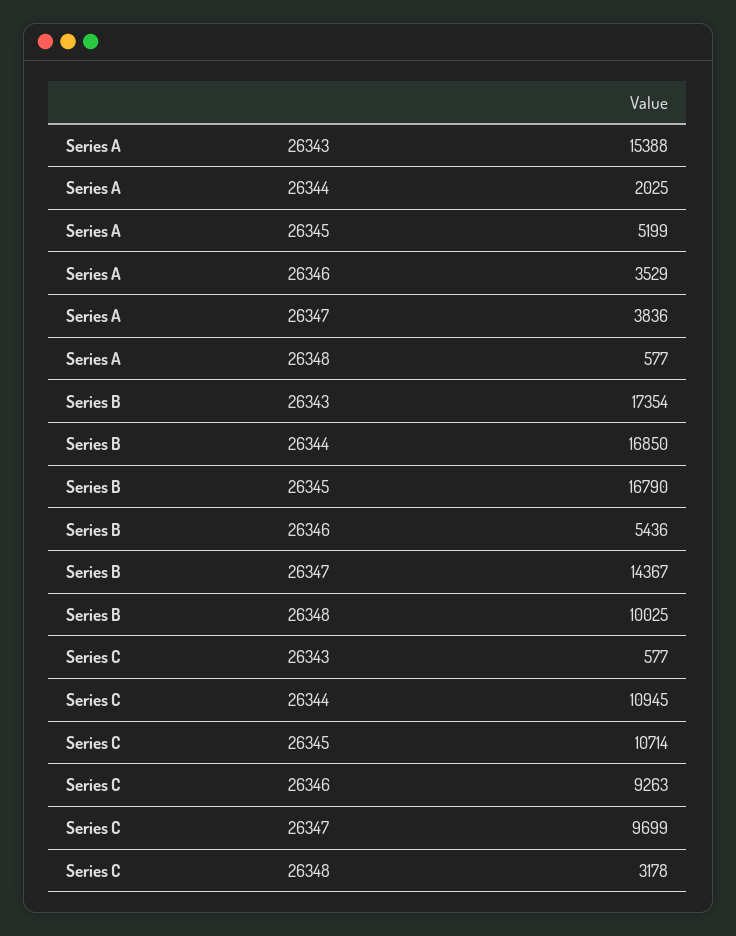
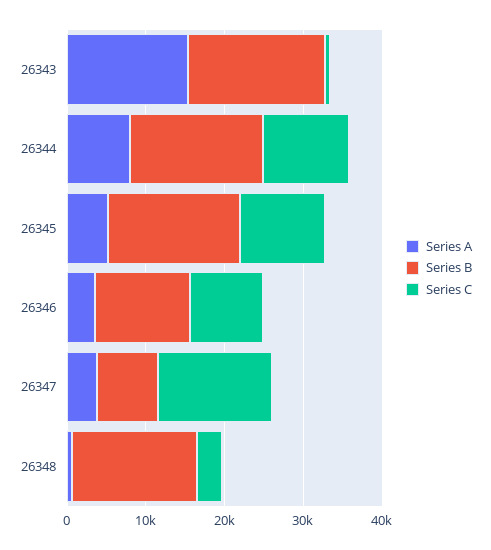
Series A, 26344: 2025 -> 8000
Series B, 26346: 5436 -> 12000
Series B, 26347: 14367 -> 8000
Series B, 26348: 10025 -> 16000
Series C, 26347: 9699 -> 14000

